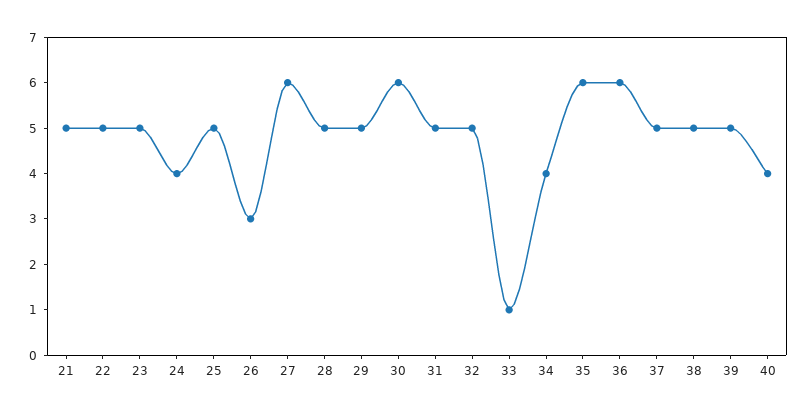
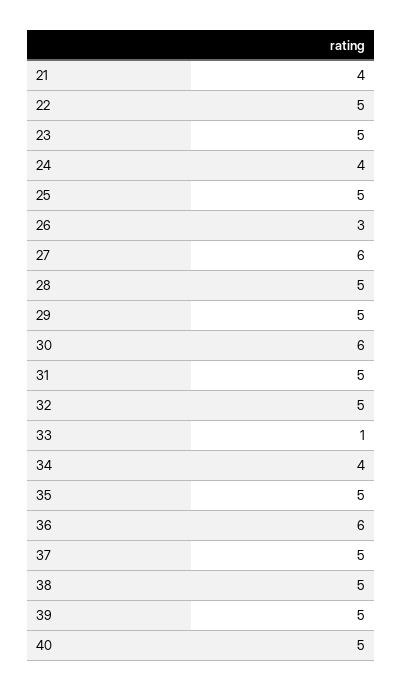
21: 5 -> 4
35: 6 -> 5
40: 4 -> 5

